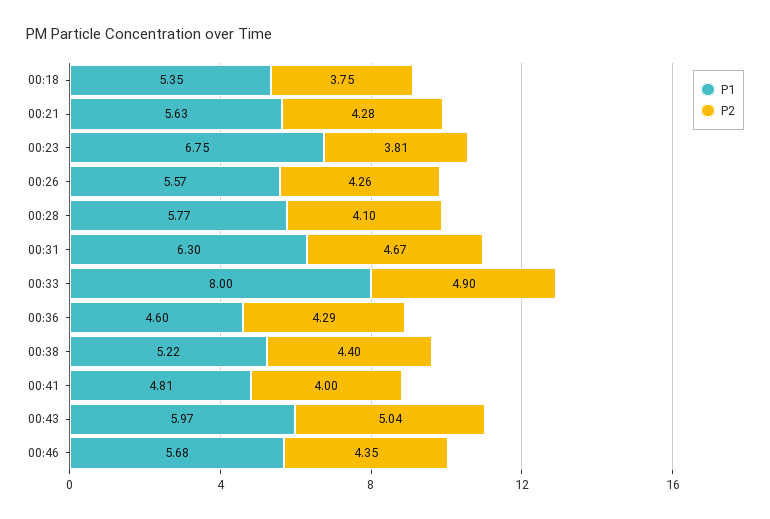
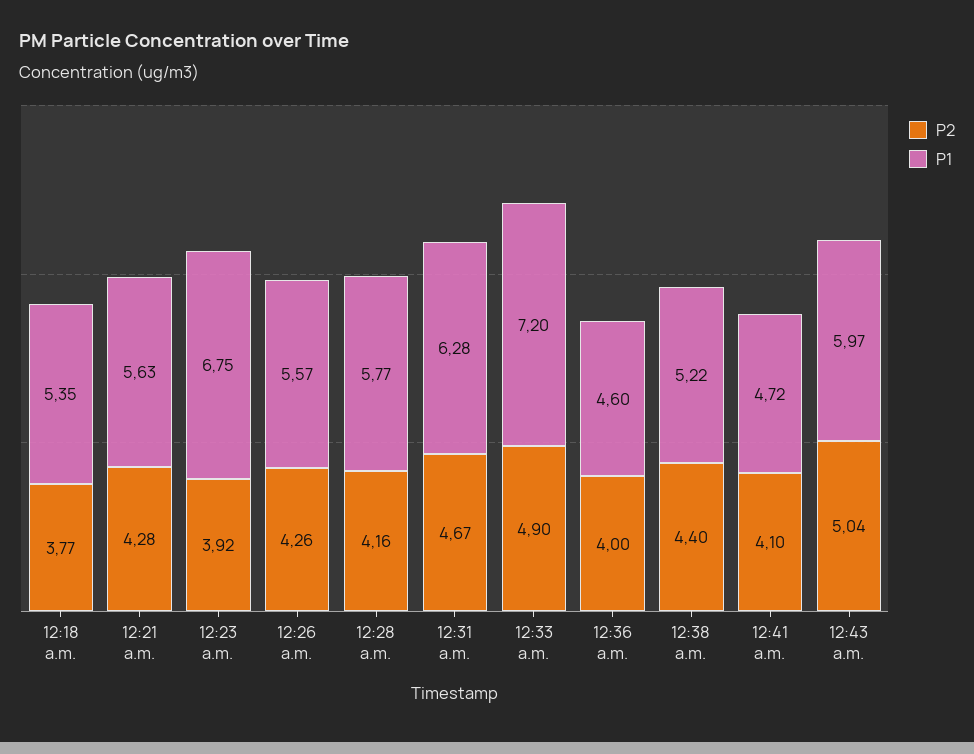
P2, 00:18: 3.75 -> 3.77
P2, 00:23: 3.81 -> 3.92
P2, 00:28: 4.1 -> 4.16
P1, 00:31: 6.3 -> 6.28
P1, 00:33: 8 -> 7.2
P2, 00:36: 4.29 -> 4
P1, 00:41: 4.81 -> 4.72
P2, 00:41: 4 -> 4.1
P1, 00:46: 5.68 -> none
P2, 00:46: 4.35 -> none

